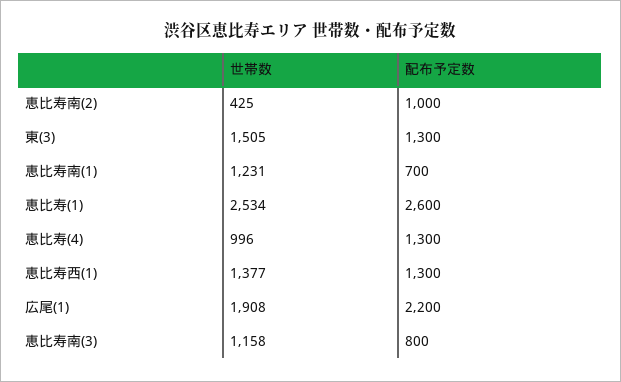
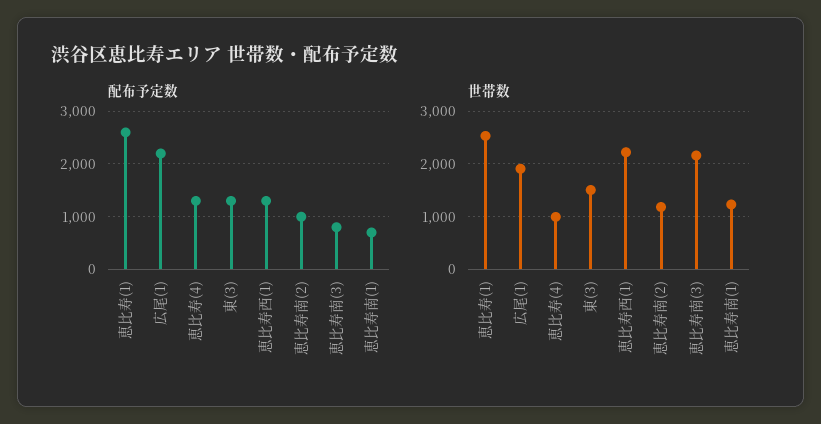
世帯数, 恵比寿南(2): 425 -> 1200
世帯数, 恵比寿西(1): 1377 -> 2200
世帯数, 恵比寿南(3): 1158 -> 2200

